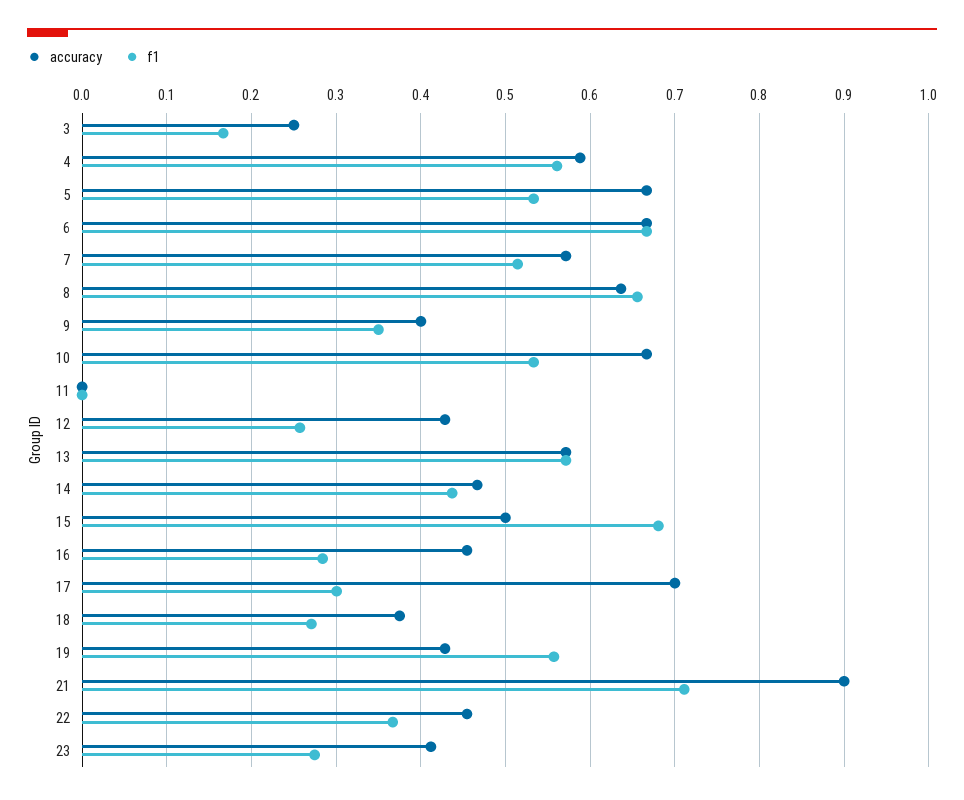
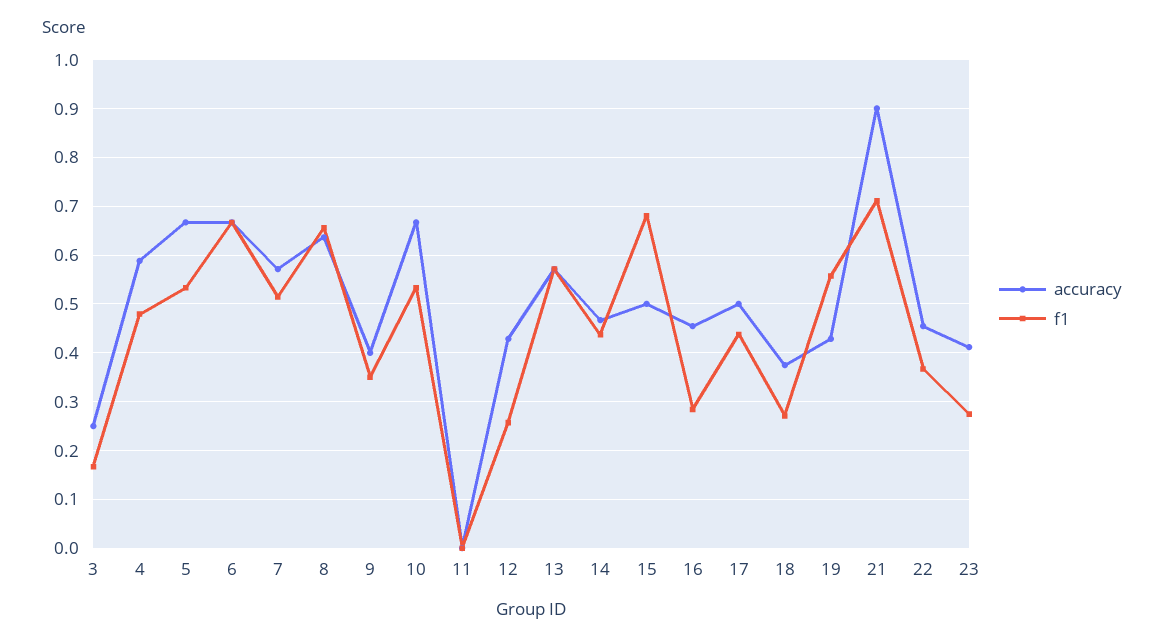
f1, 4: 0.56 -> 0.48
accuracy, 17: 0.7 -> 0.5
f1, 17: 0.3 -> 0.44

